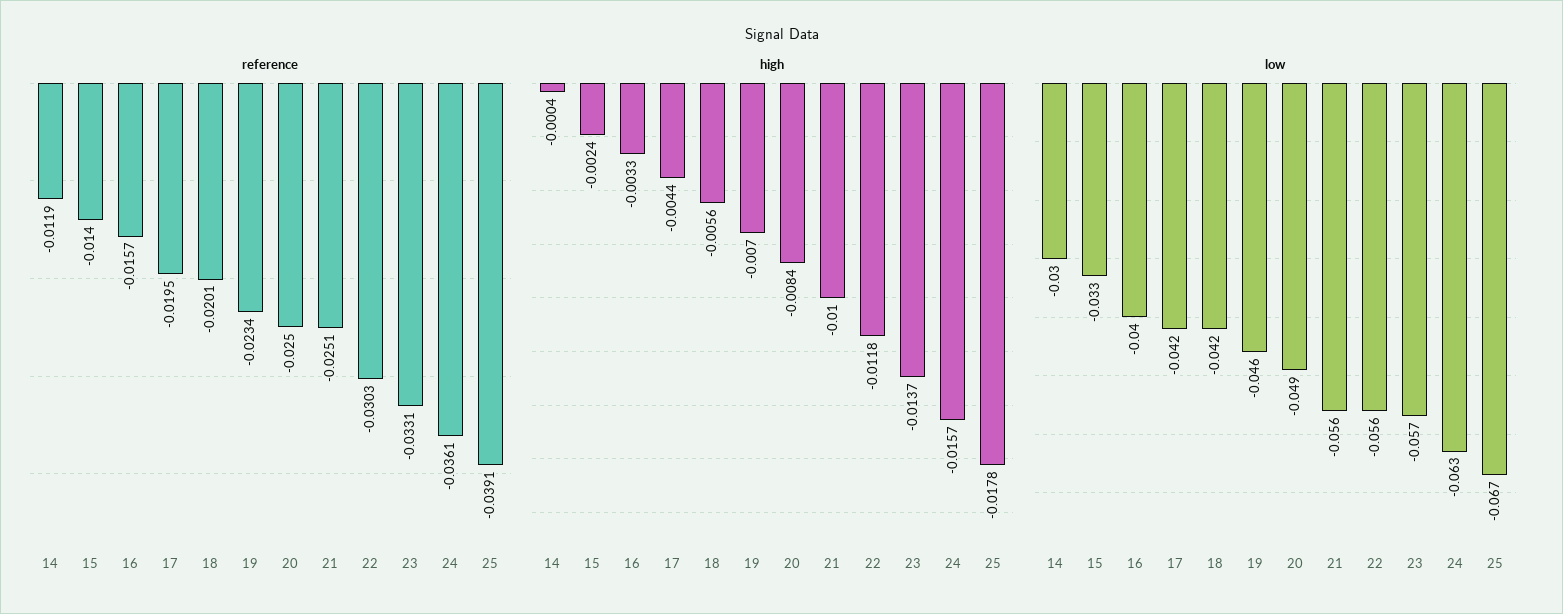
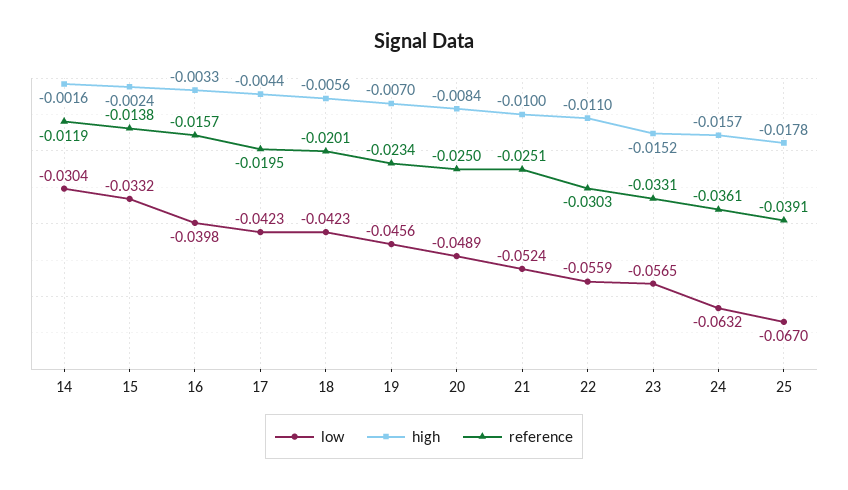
reference, 15: -0.014 -> -0.0138
high, 14: -0.0004 -> -0.0016
high, 22: -0.0118 -> -0.011
high, 23: -0.0137 -> -0.0152
low, 21: -0.056 -> -0.0524

